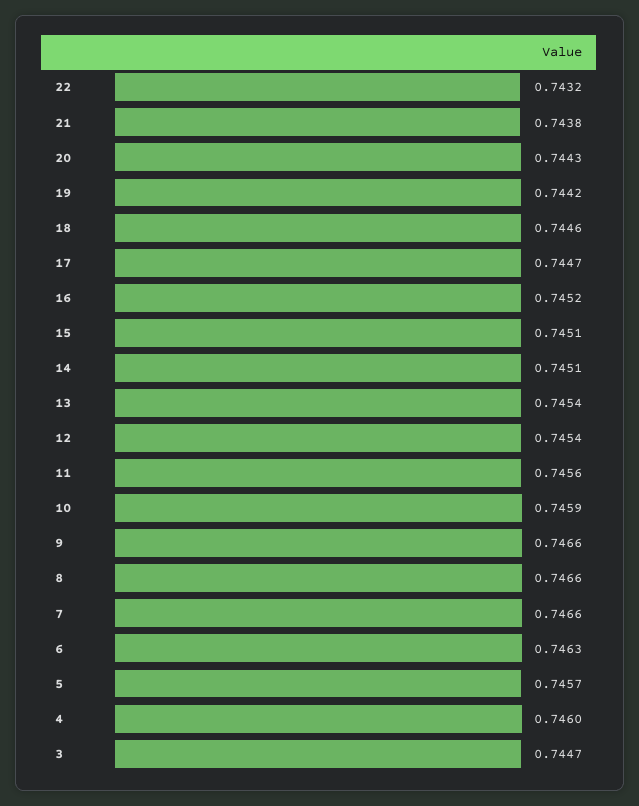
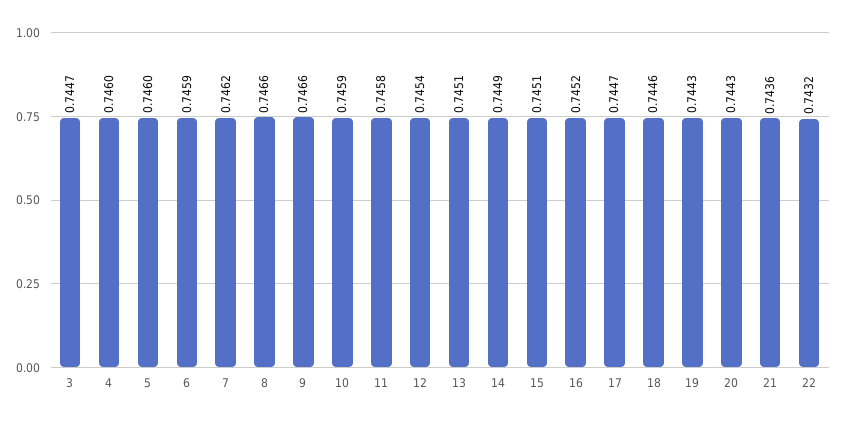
21: 0.7438 -> 0.7436
19: 0.7442 -> 0.7443
14: 0.7451 -> 0.7449
13: 0.7454 -> 0.7451
11: 0.7456 -> 0.7458
7: 0.7466 -> 0.7462
6: 0.7463 -> 0.7459
5: 0.7457 -> 0.746

